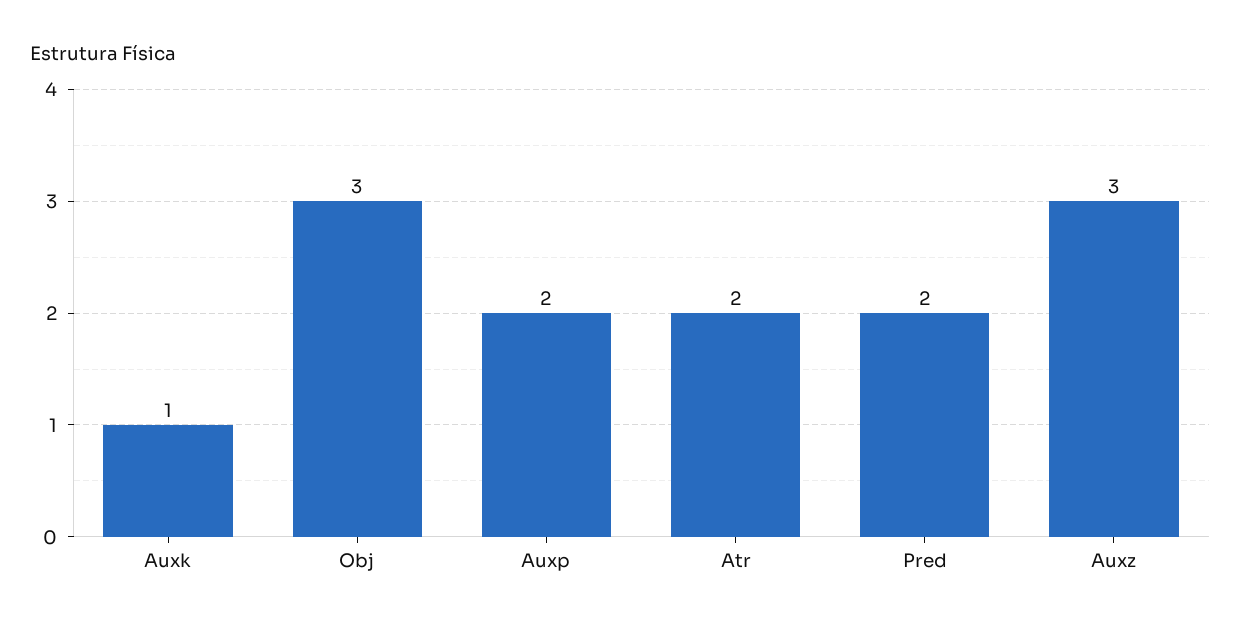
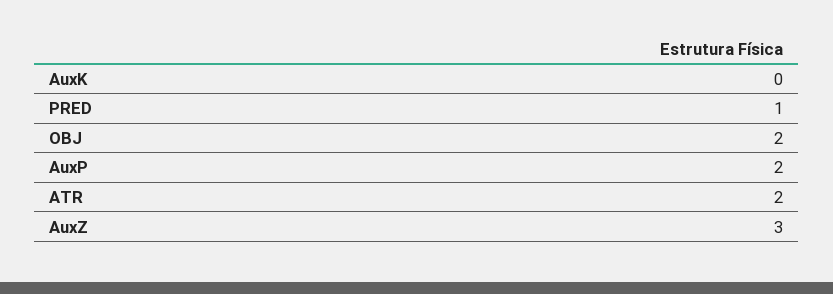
Auxk: 1 -> 0
Obj: 3 -> 2
Pred: 2 -> 1

